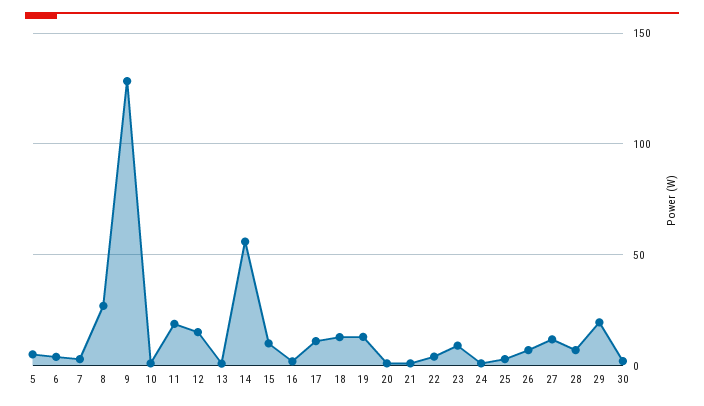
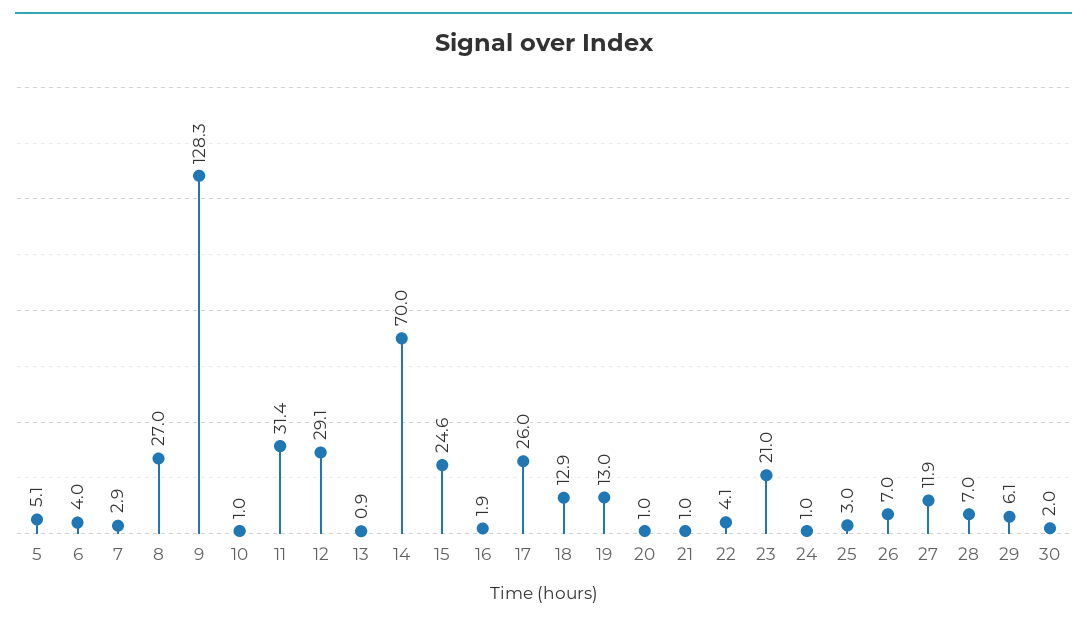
11: 20 -> 31.4
12: 15 -> 29.1
14: 55 -> 70
15: 10 -> 24.6
17: 10 -> 26
23: 10 -> 21
29: 20 -> 6.1

